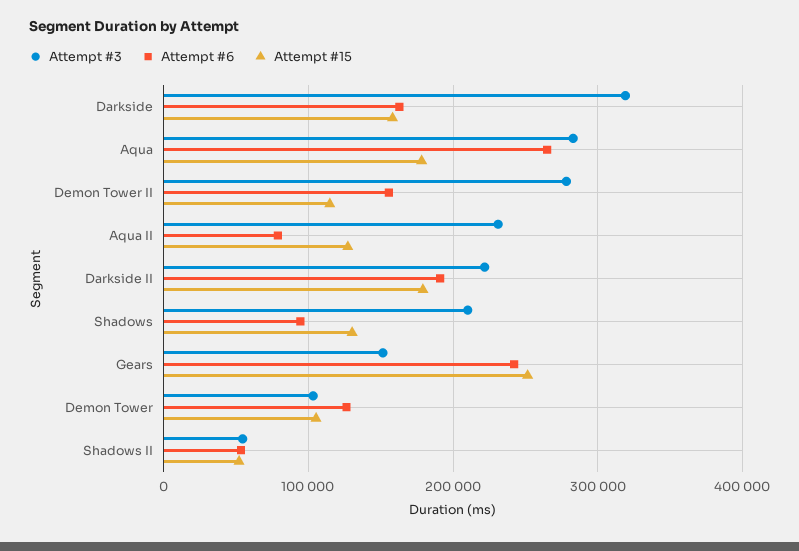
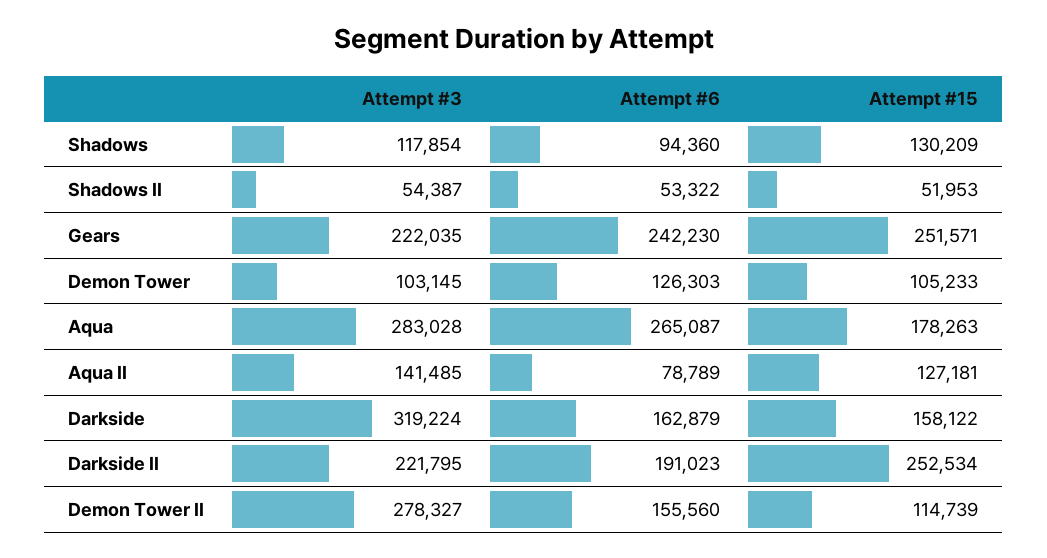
Attempt #3, Aqua II: 230000 -> 141485
Attempt #15, Darkside II: 180000 -> 252534
Attempt #3, Shadows: 210000 -> 117854
Attempt #3, Gears: 150000 -> 222035

